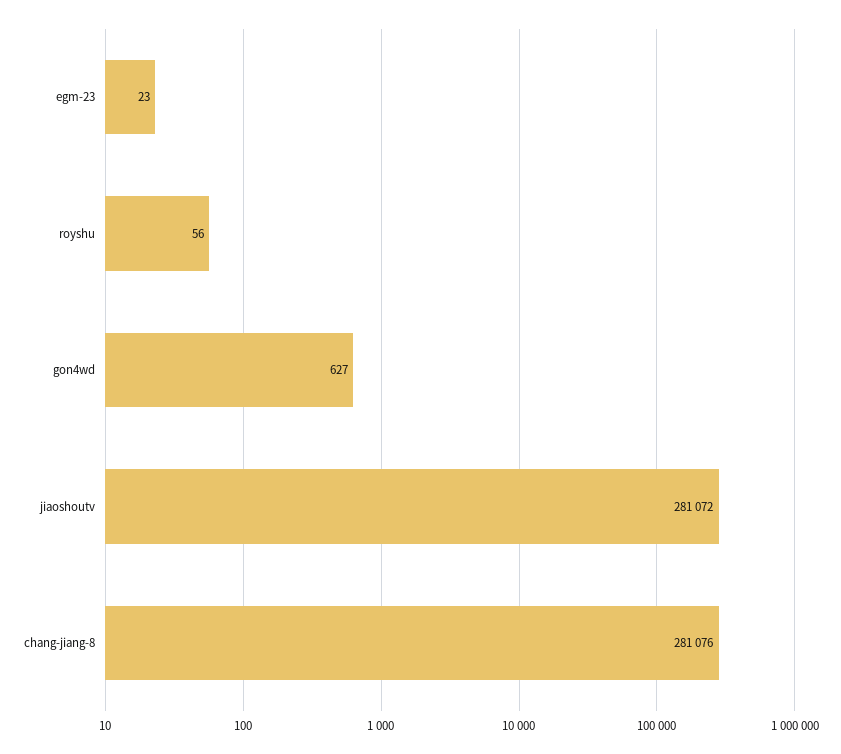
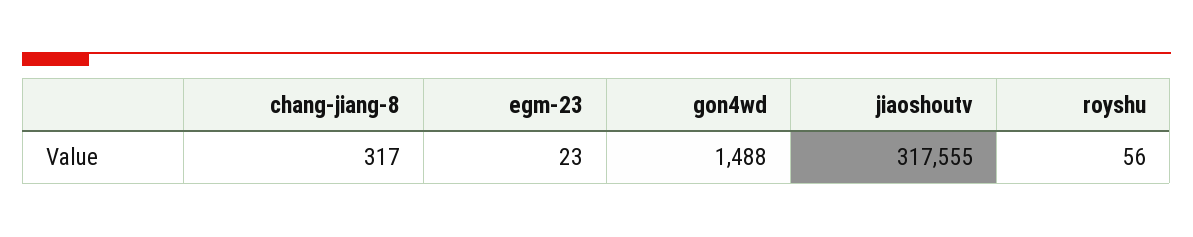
gon4wd: 627 -> 1488
jiaoshoutv: 281072 -> 317555
chang-jiang-8: 281076 -> 317

